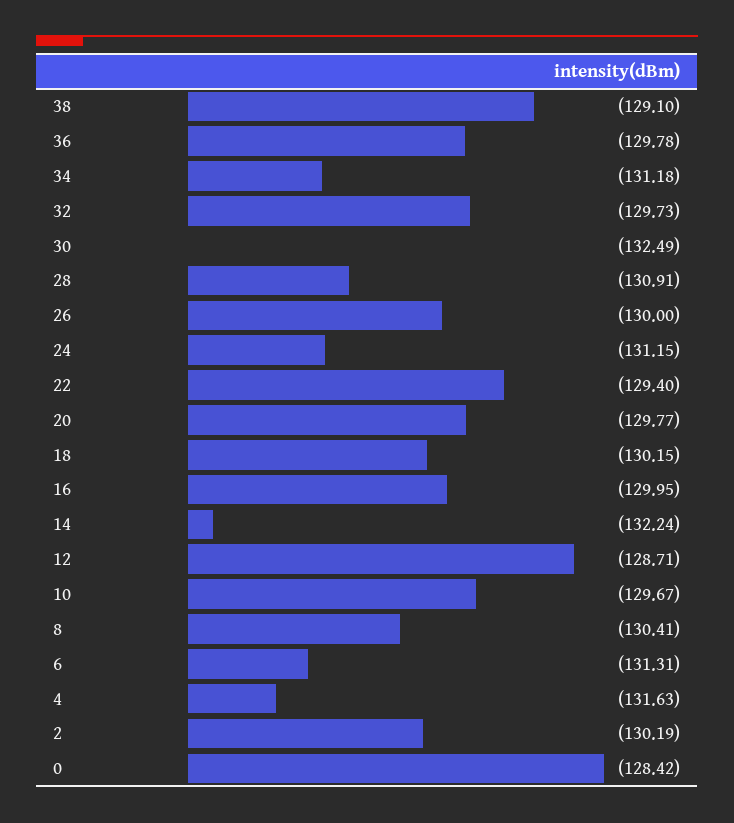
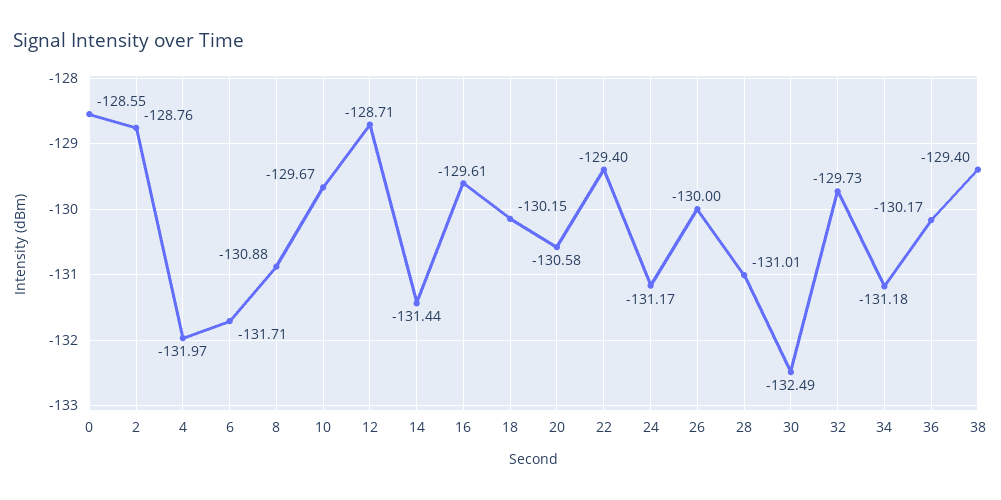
38: -129.1 -> -129.4
36: -129.78 -> -130.17
28: -130.91 -> -131.01
24: -131.15 -> -131.17
20: -129.77 -> -130.58
16: -129.95 -> -129.61
14: -132.24 -> -131.44
8: -130.41 -> -130.88
6: -131.31 -> -131.71
4: -131.63 -> -131.97
2: -130.19 -> -128.76
0: -128.42 -> -128.55

